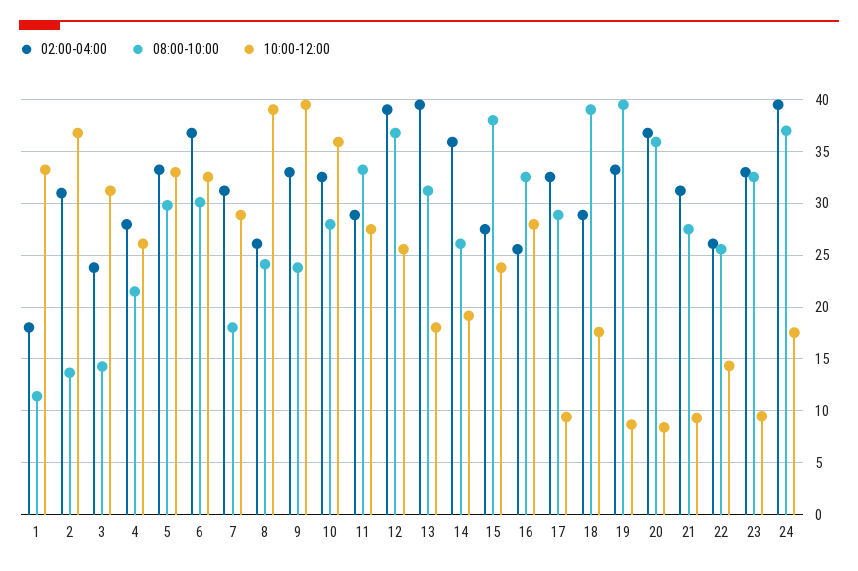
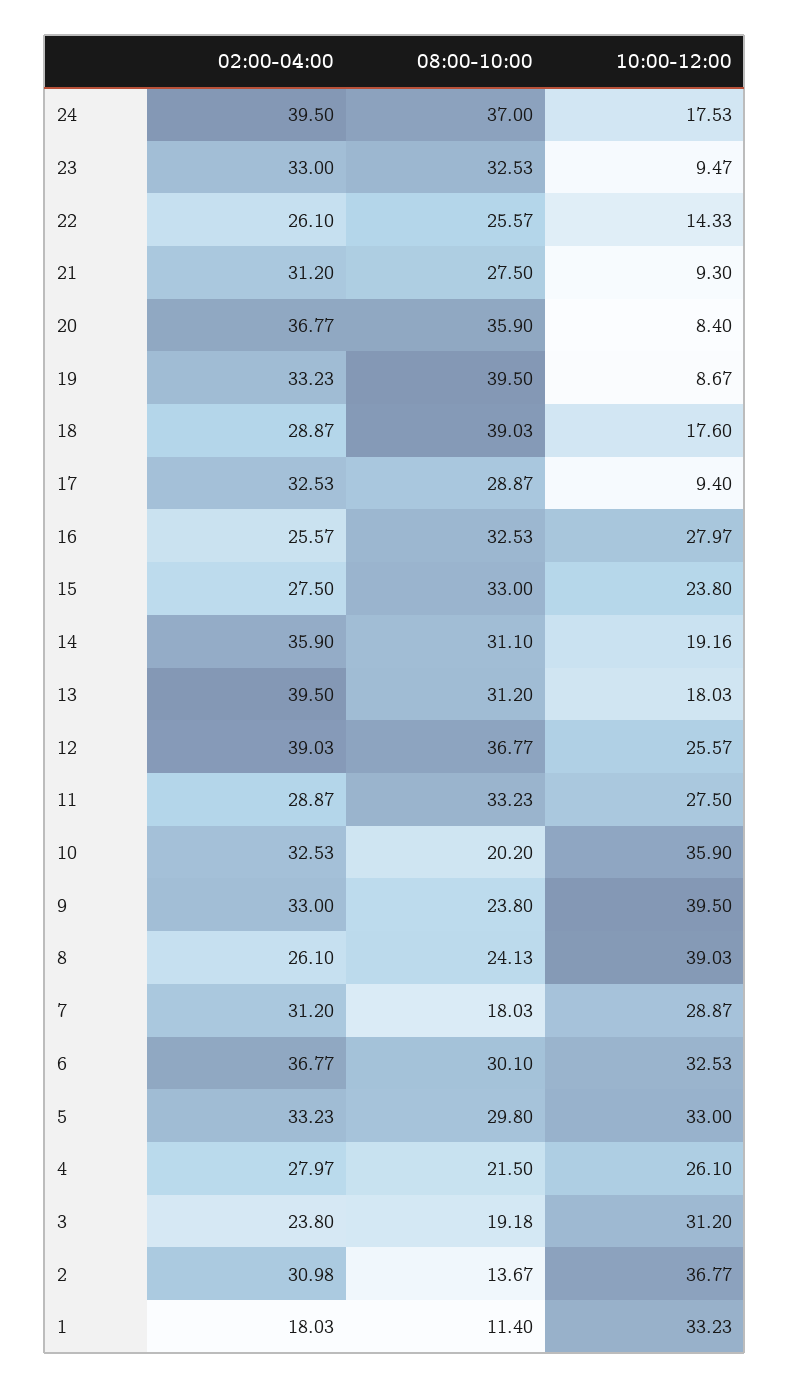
08:00-10:00, 3: 14 -> 19.18
08:00-10:00, 10: 28 -> 20.2
08:00-10:00, 14: 26 -> 31.1
08:00-10:00, 15: 38 -> 33

